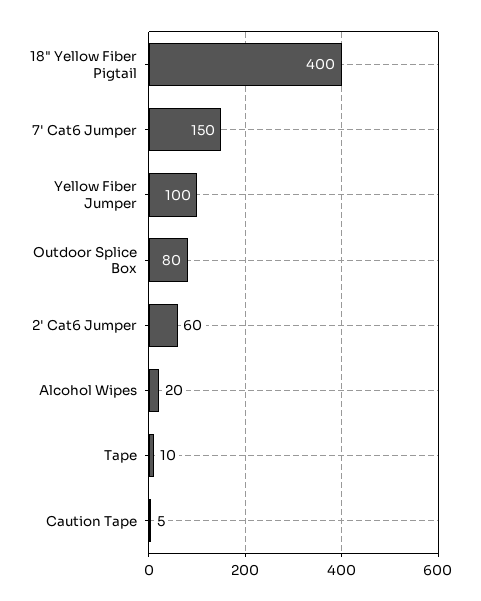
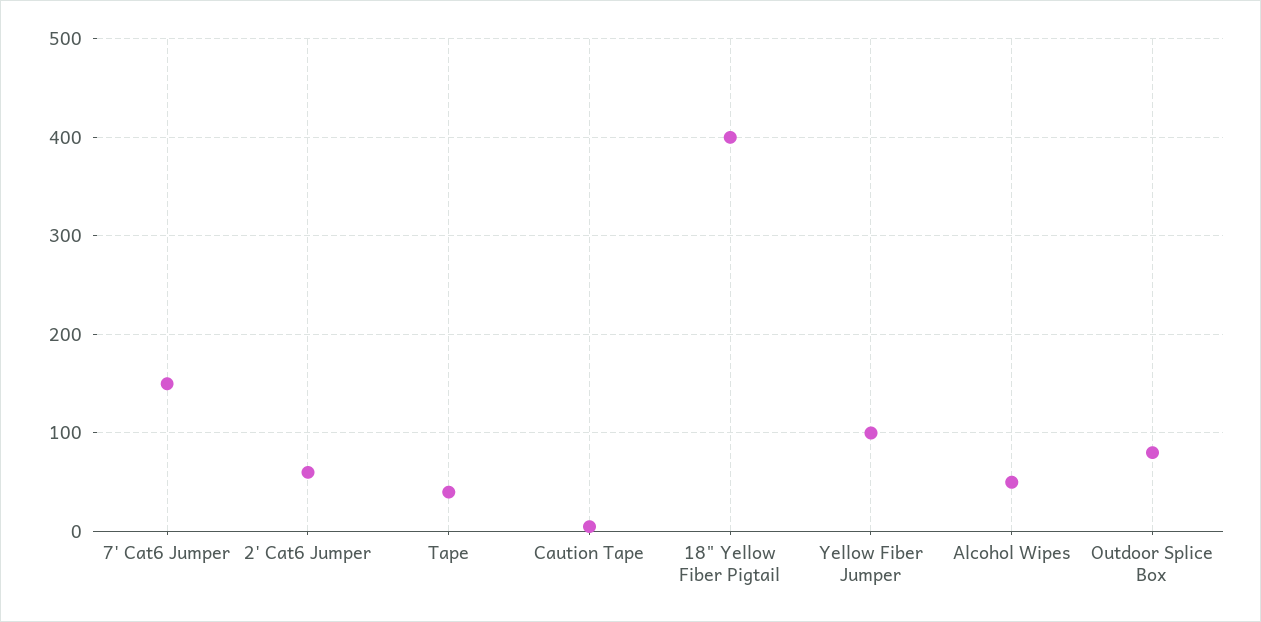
Alcohol Wipes: 20 -> 50
Tape: 10 -> 40

